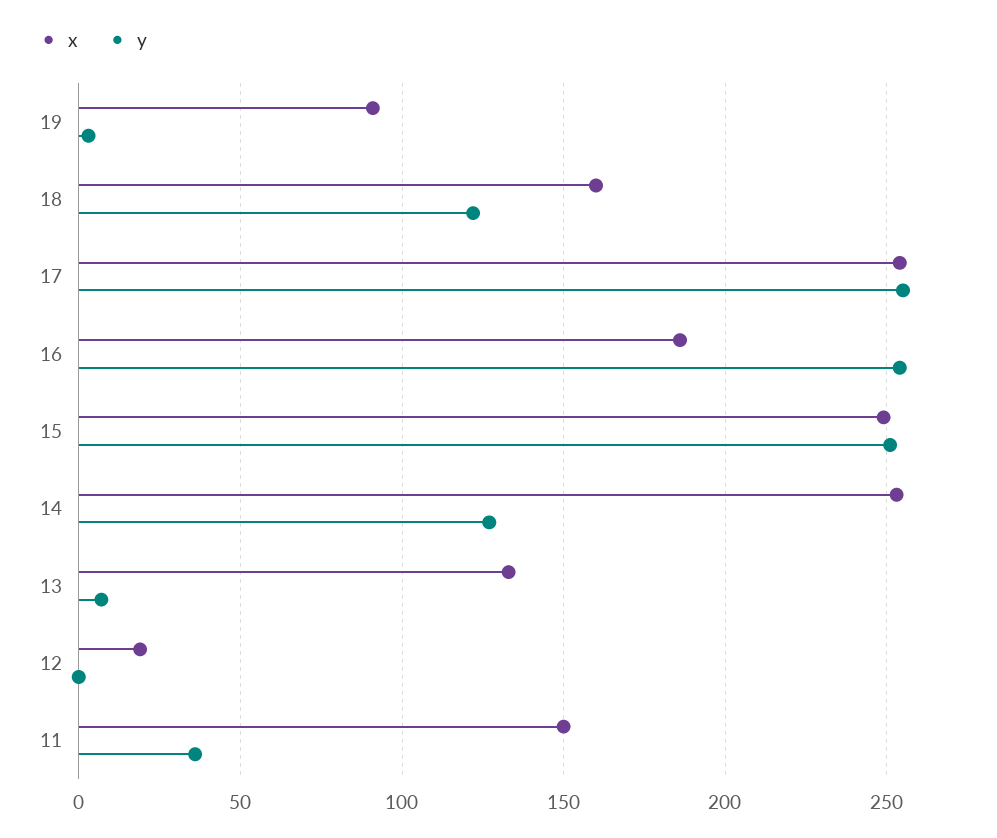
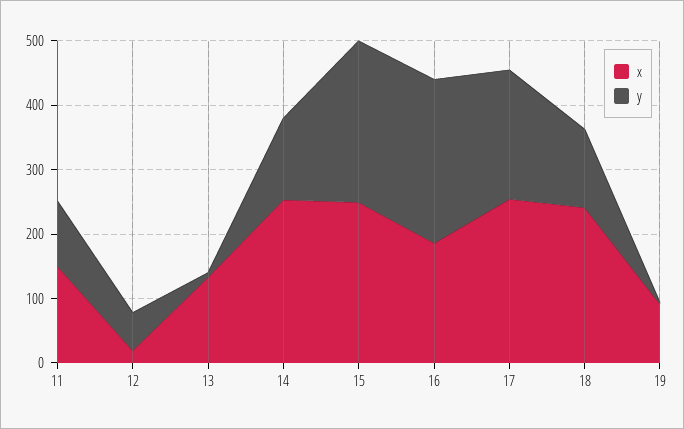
x, 18: 160 -> 240
y, 17: 255 -> 200
y, 12: 0 -> 60
y, 11: 35 -> 100

